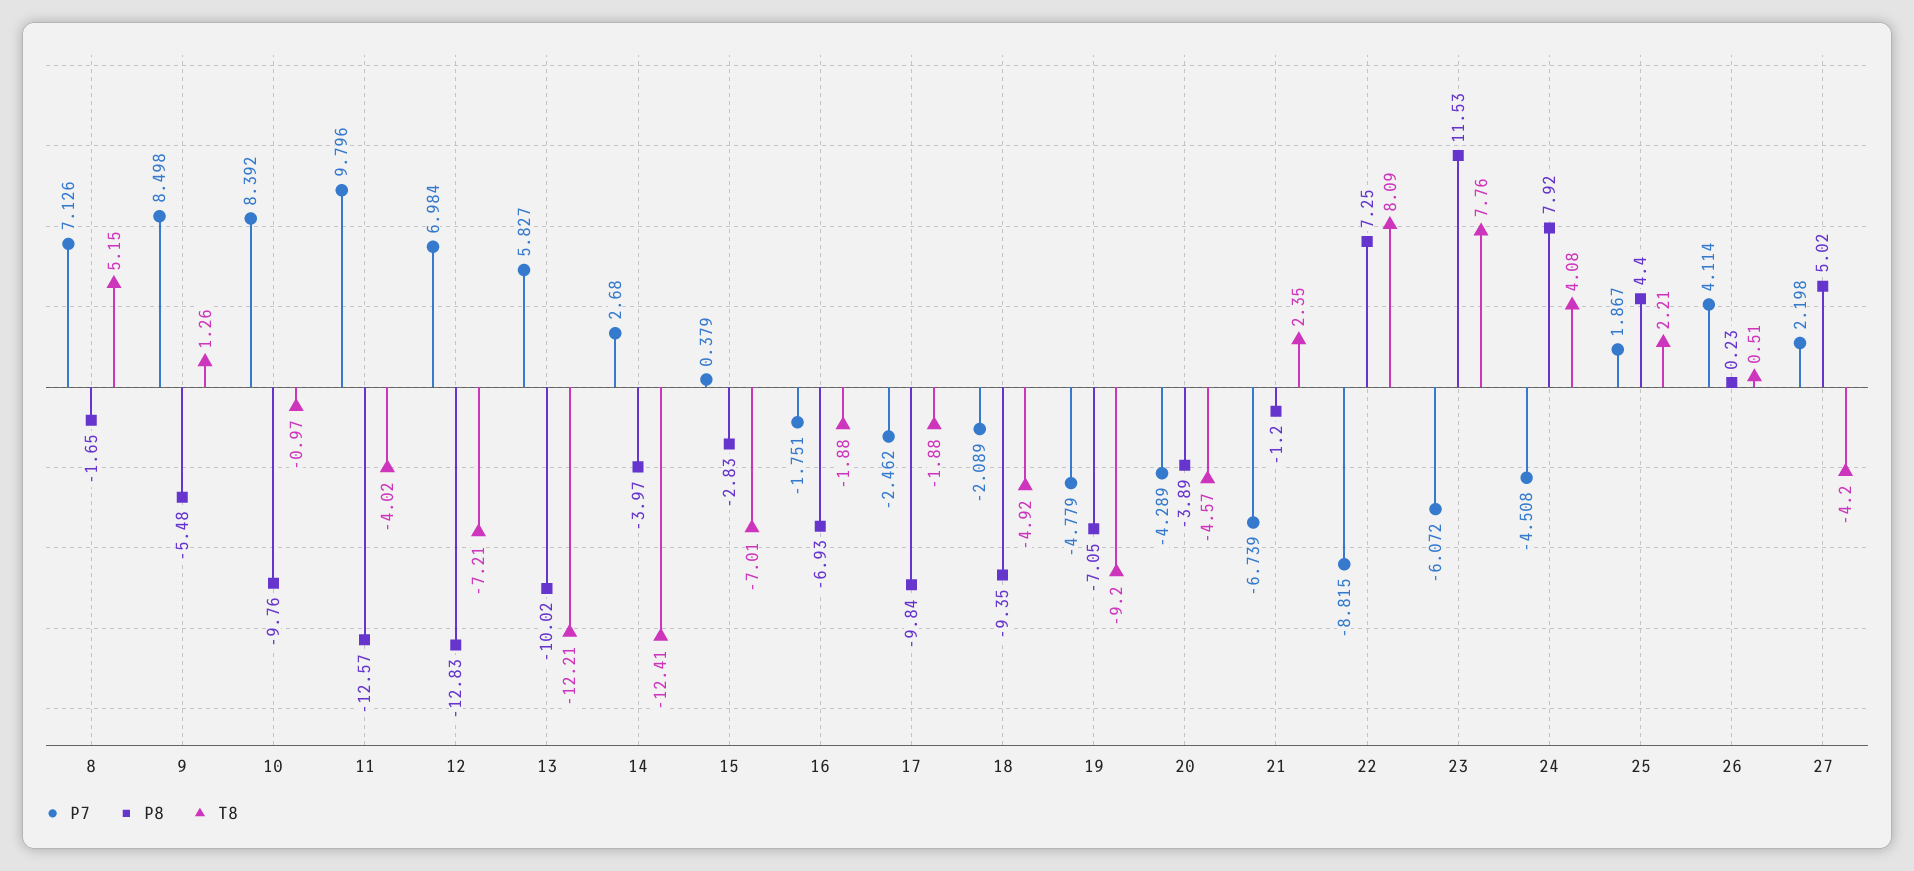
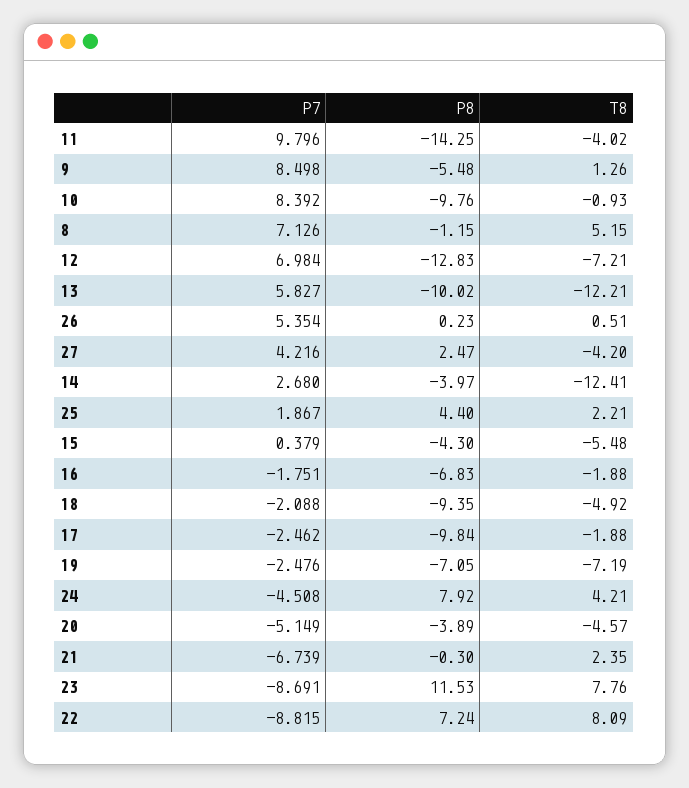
P8, 8: -1.65 -> -1.15
T8, 10: -0.97 -> -0.93
P8, 11: -12.57 -> -14.25
P8, 15: -2.83 -> -4.3
T8, 15: -7.01 -> -5.48
P8, 16: -6.93 -> -6.83
P7, 18: -2.089 -> -2.088
P7, 19: -4.779 -> -2.476
T8, 19: -9.2 -> -7.19
P7, 20: -4.289 -> -5.149
P8, 21: -1.2 -> -0.3
P8, 22: 7.25 -> 7.24
P7, 23: -6.072 -> -8.691
T8, 24: 4.08 -> 4.21
P7, 26: 4.114 -> 5.354
P7, 27: 2.198 -> 4.216
P8, 27: 5.02 -> 2.47

